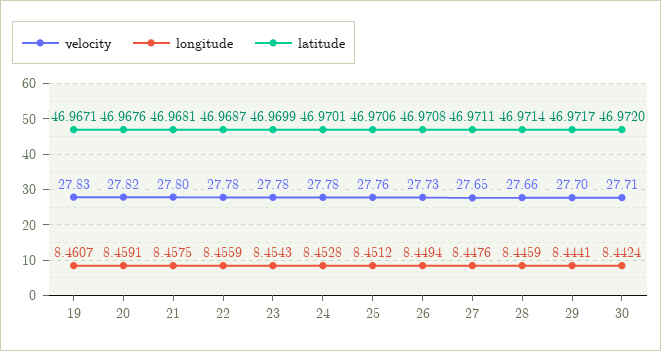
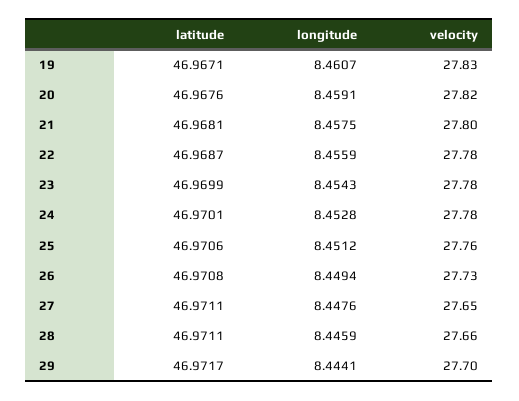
latitude, 28: 46.9714 -> 46.9711
velocity, 30: 27.71 -> none
longitude, 30: 8.4424 -> none
latitude, 30: 46.972 -> none

